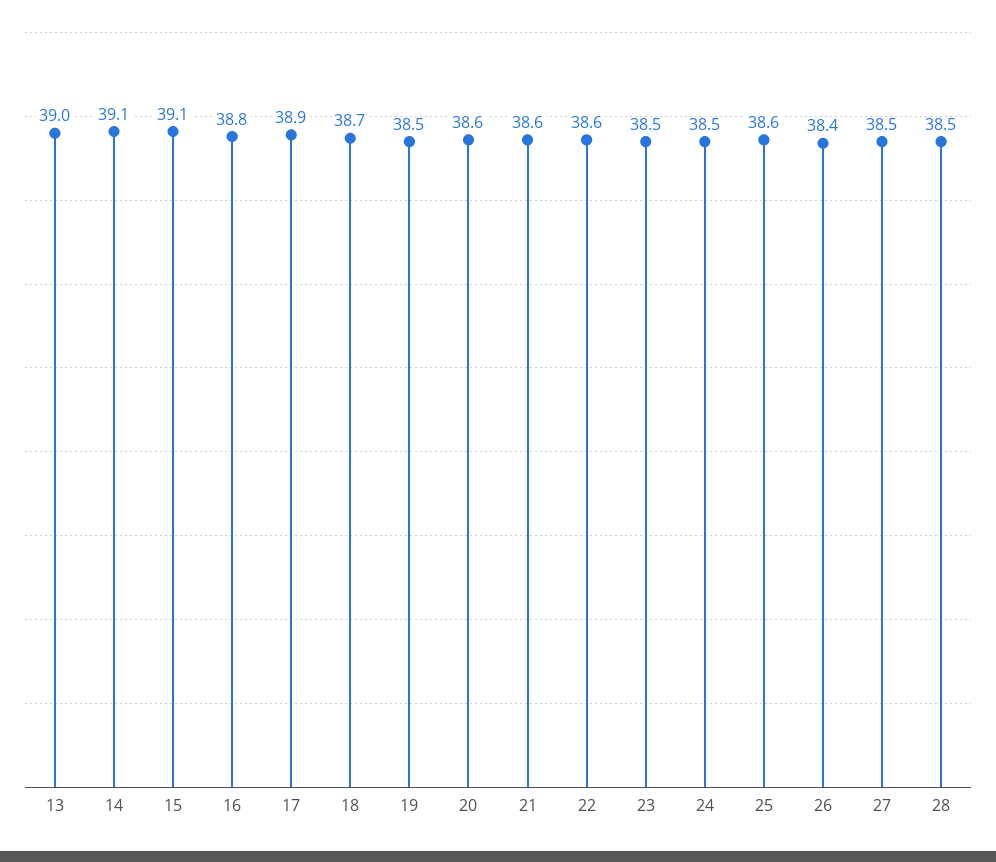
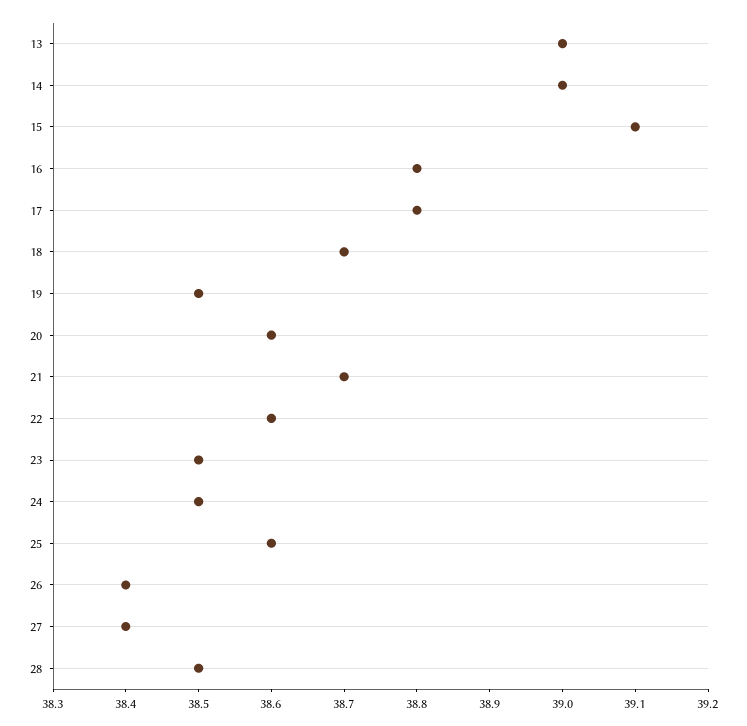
14: 39.1 -> 39
17: 38.9 -> 38.8
21: 38.6 -> 38.7
27: 38.5 -> 38.4

